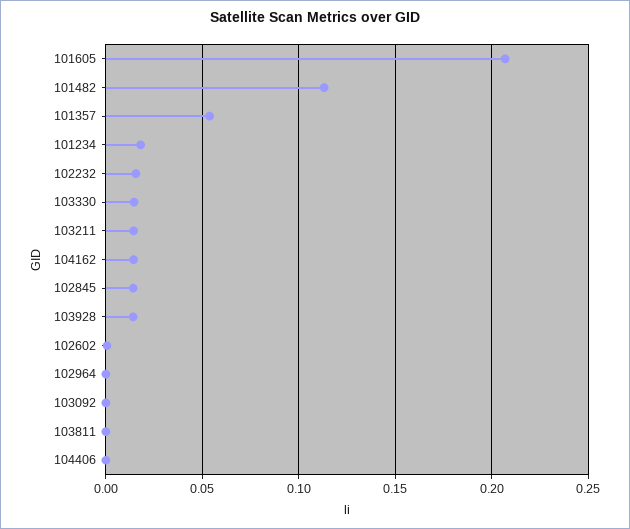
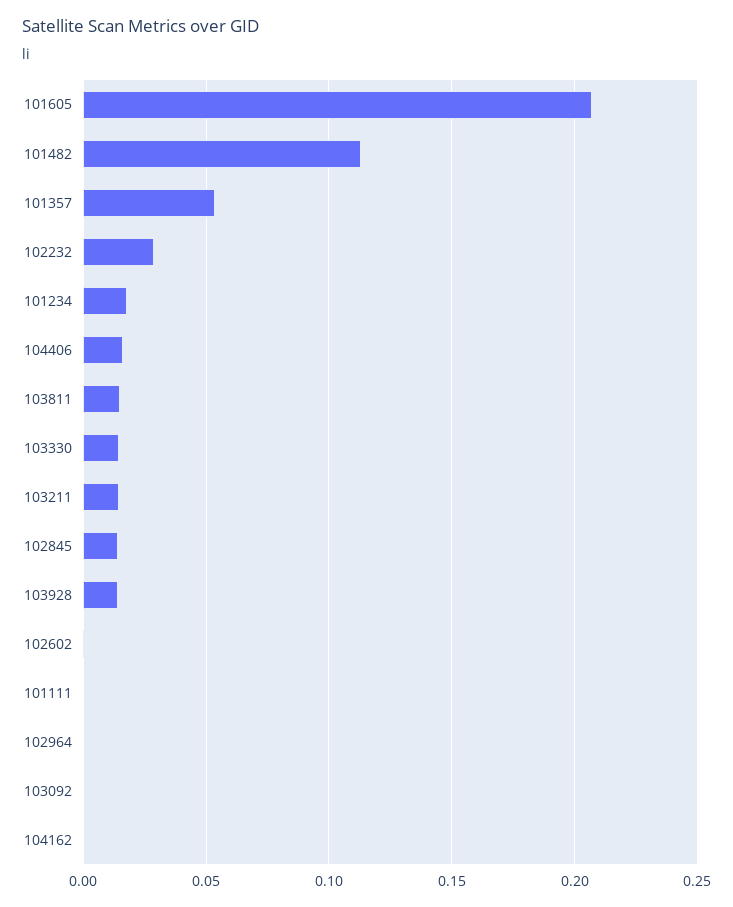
102232: 0.015 -> 0.03
104162: 0.015 -> 0
103811: 0 -> 0.015
104406: 0 -> 0.015
101111: none -> 0

